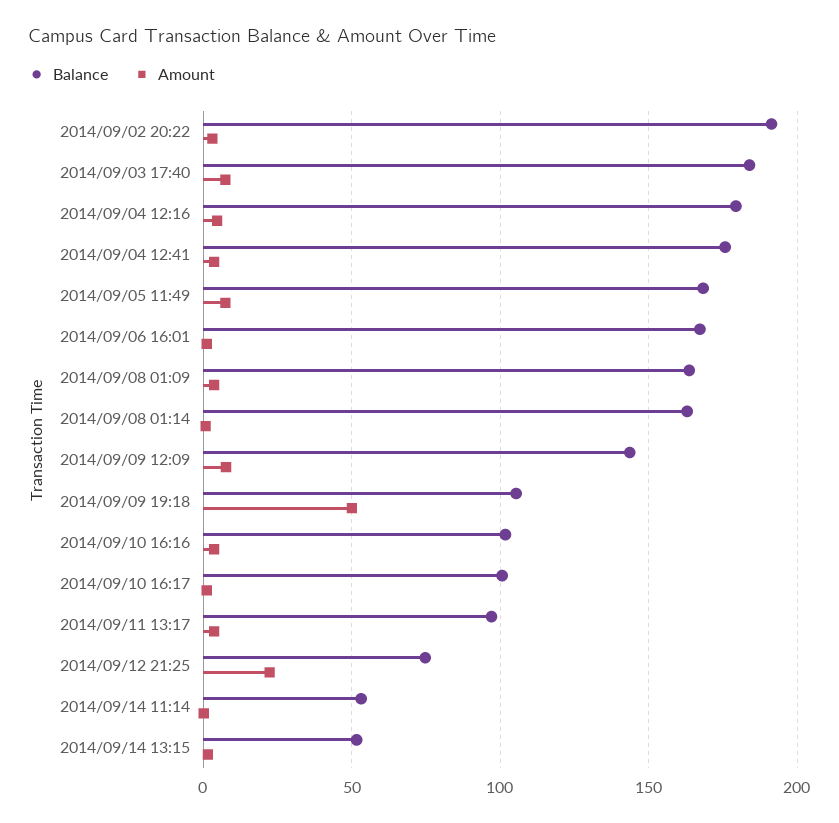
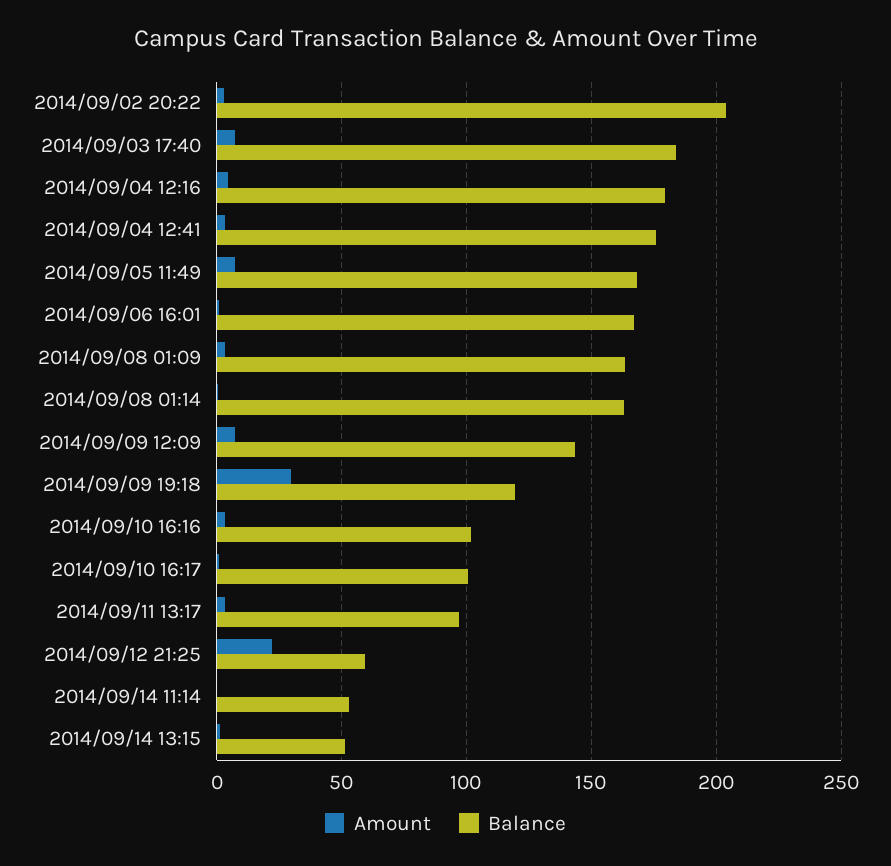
Balance, 2014/09/02 20:22: 190 -> 205
Balance, 2014/09/09 19:18: 105 -> 120
Amount, 2014/09/09 19:18: 50 -> 30
Balance, 2014/09/12 21:25: 75 -> 60

